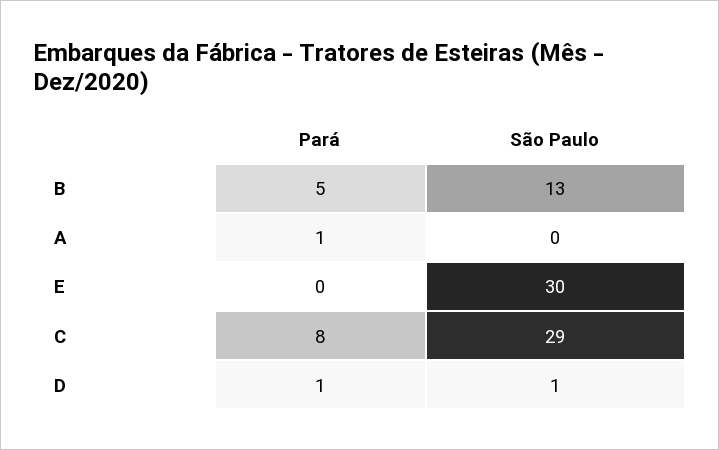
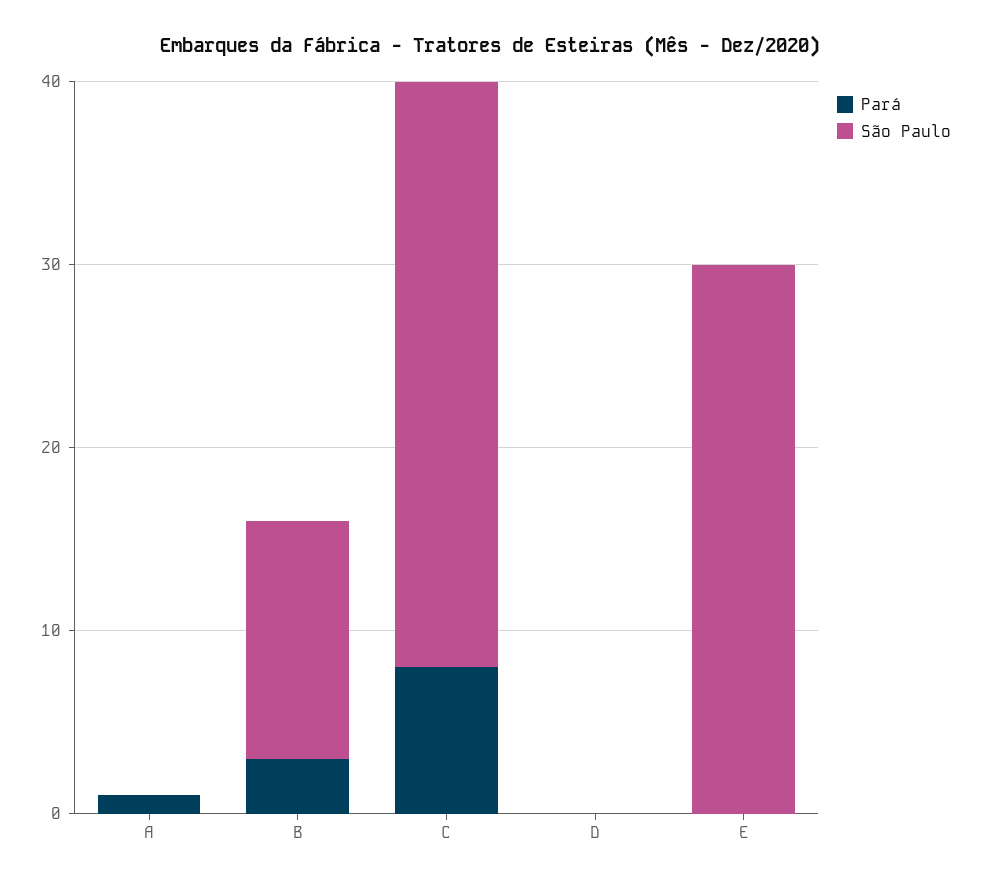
Pará, B: 5 -> 3
São Paulo, C: 29 -> 32
Pará, D: 1 -> 0
São Paulo, D: 1 -> 0

